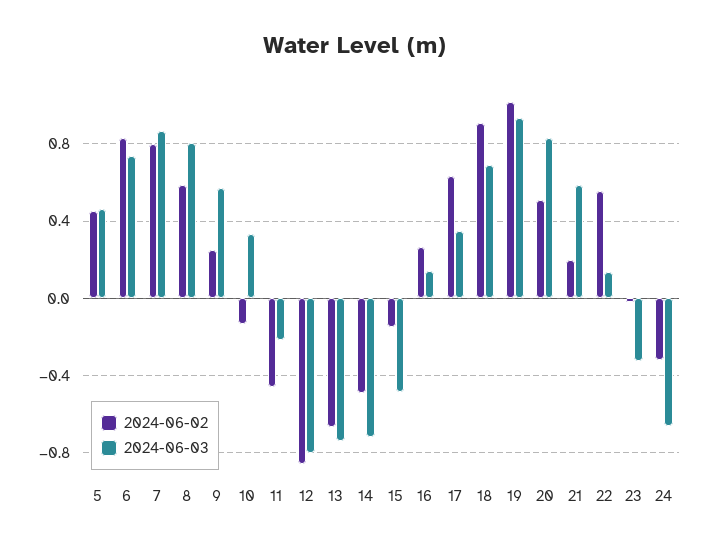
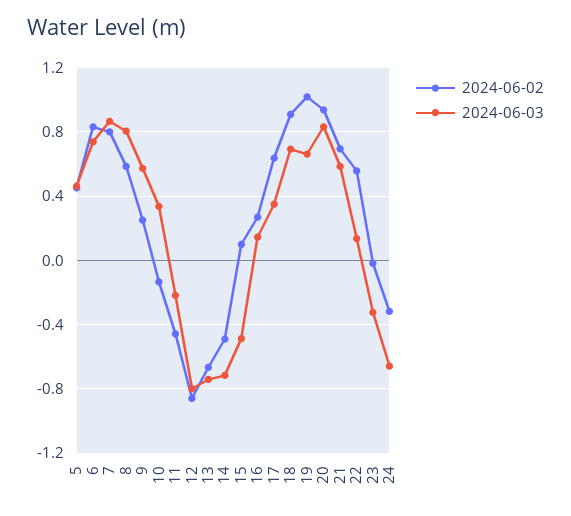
2024-06-02, 15: -0.15 -> 0.1
2024-06-03, 19: 0.95 -> 0.65
2024-06-02, 20: 0.5 -> 0.95
2024-06-02, 21: 0.2 -> 0.7

